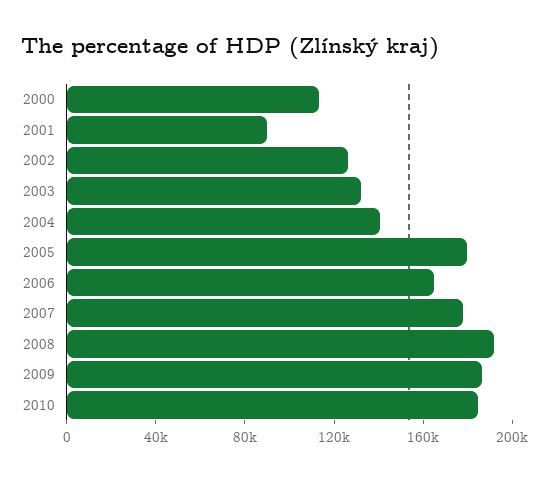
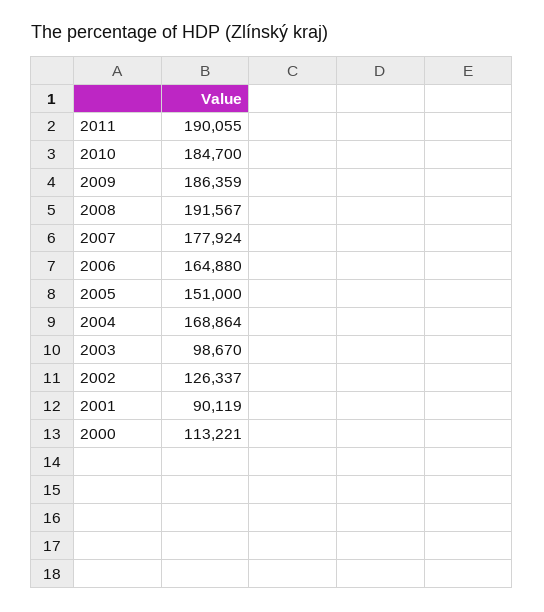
2003: 130000 -> 98670
2004: 140000 -> 168864
2005: 180000 -> 151000
2011: none -> 190055

